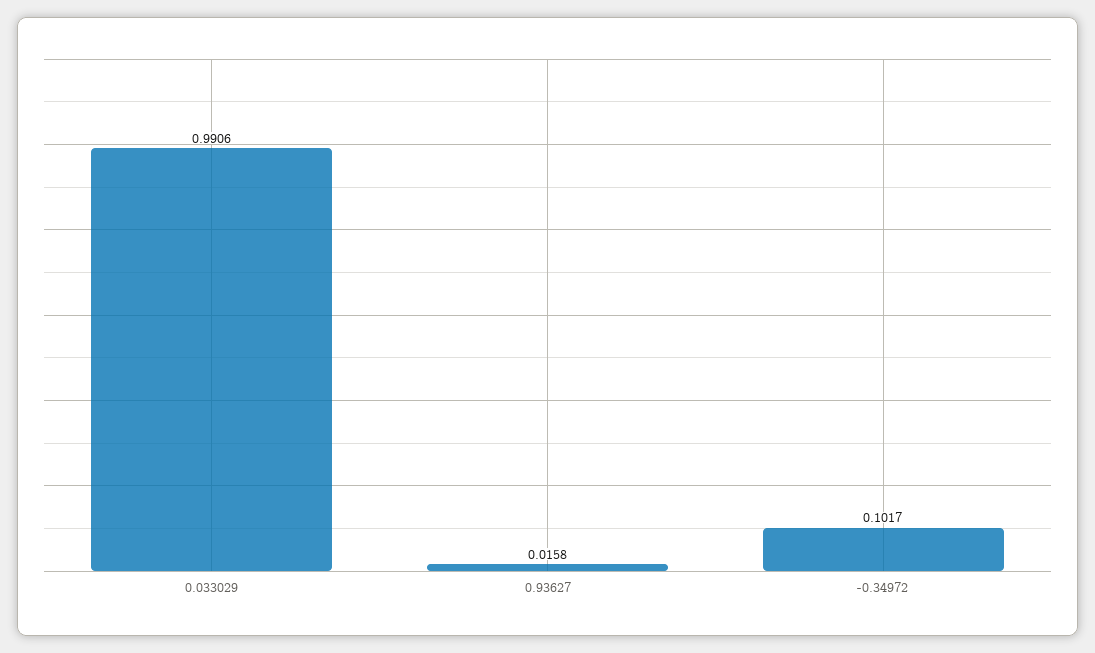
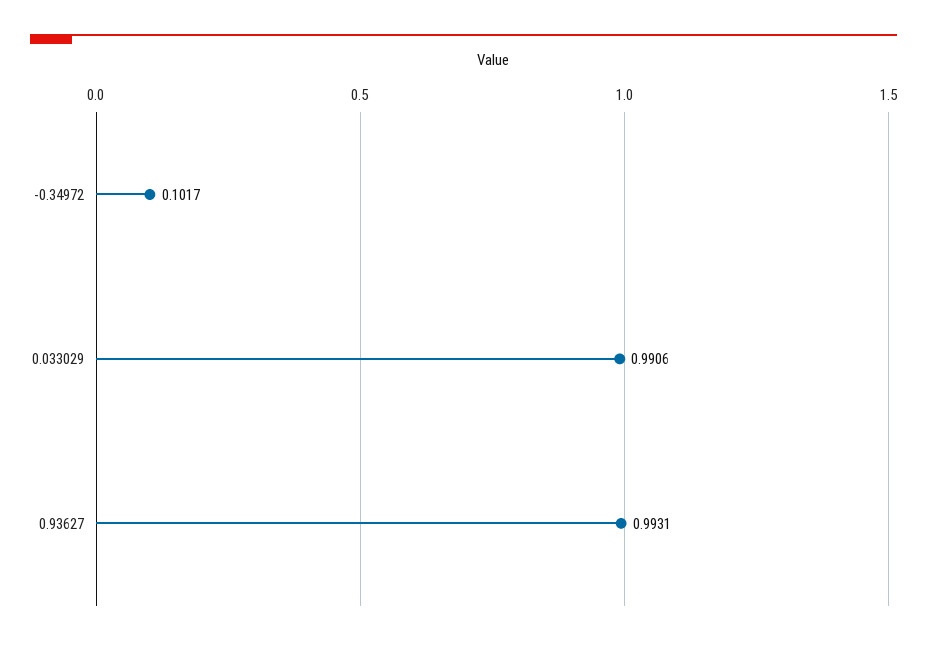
0.93627: 0.0158 -> 0.9931

